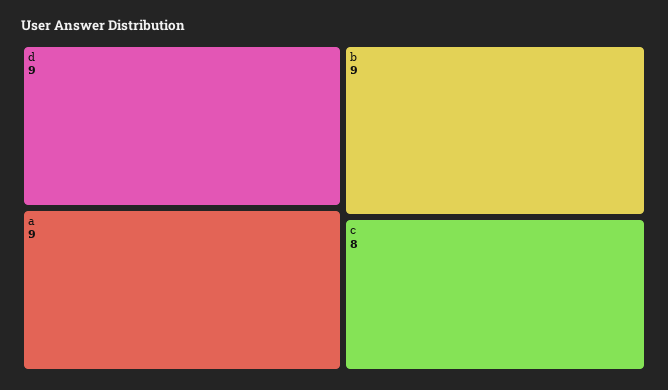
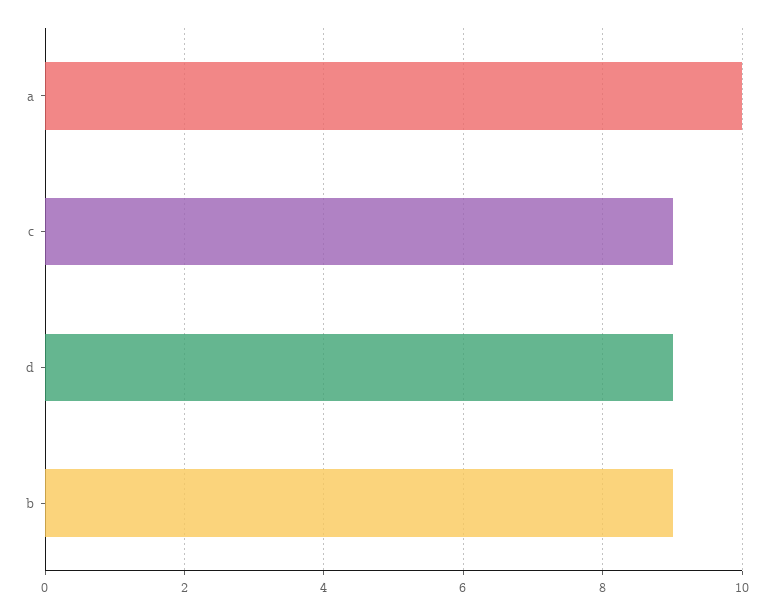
a: 9 -> 10
c: 8 -> 9

